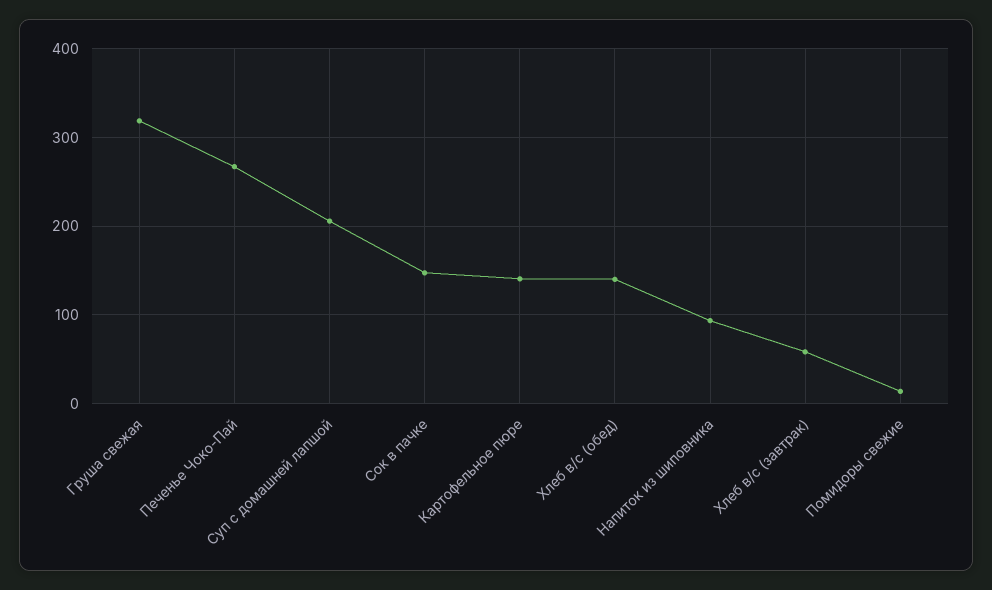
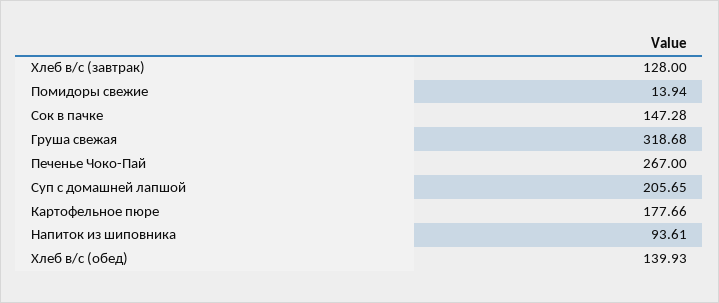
Картофельное пюре: 140 -> 177.66
Хлеб в/с (завтрак): 60 -> 128

